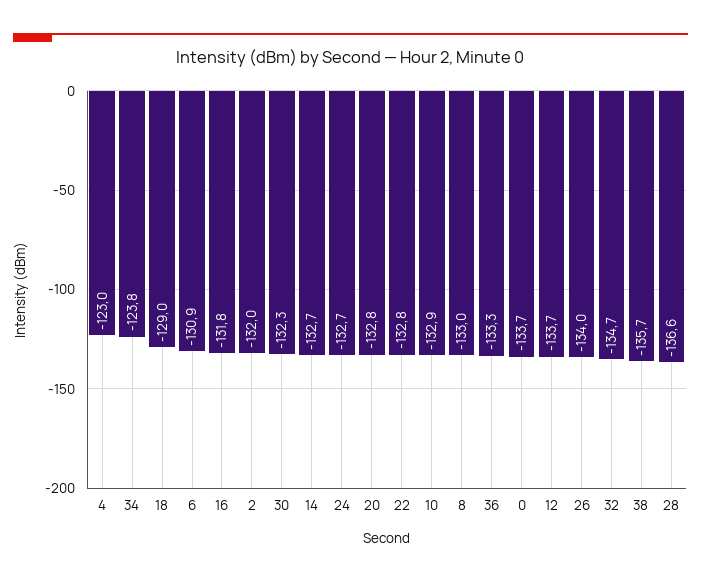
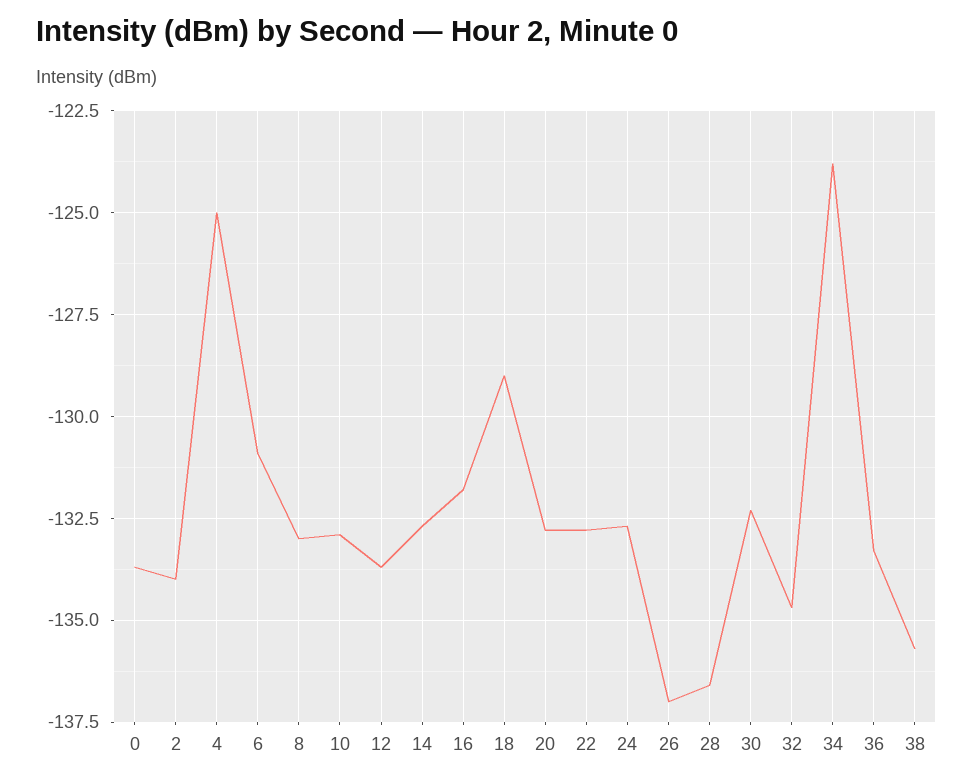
4: -123 -> -125
2: -132 -> -134
26: -134 -> -137

